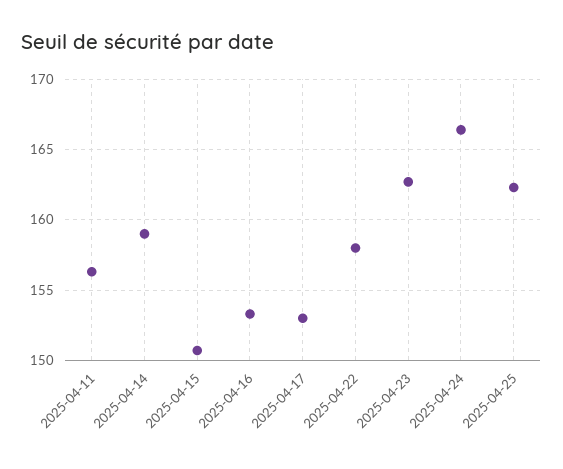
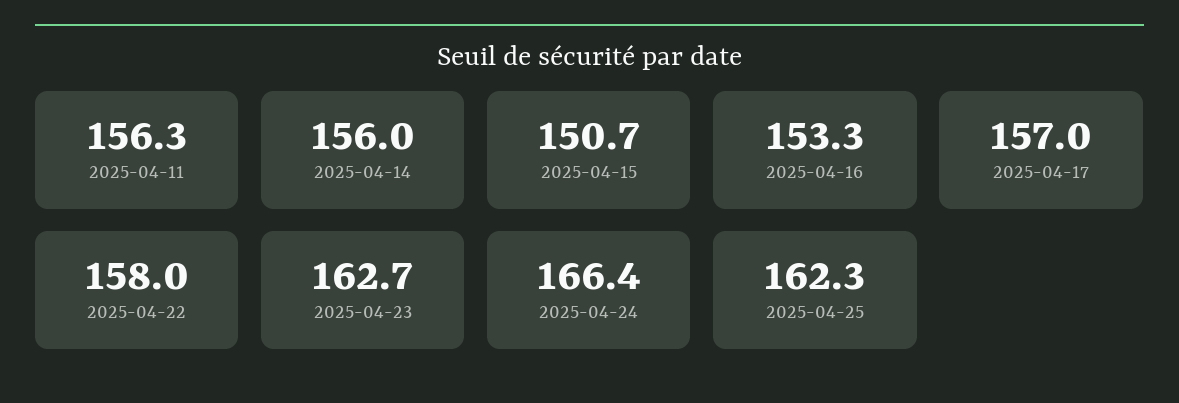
2025-04-14: 159 -> 156
2025-04-17: 153 -> 157

